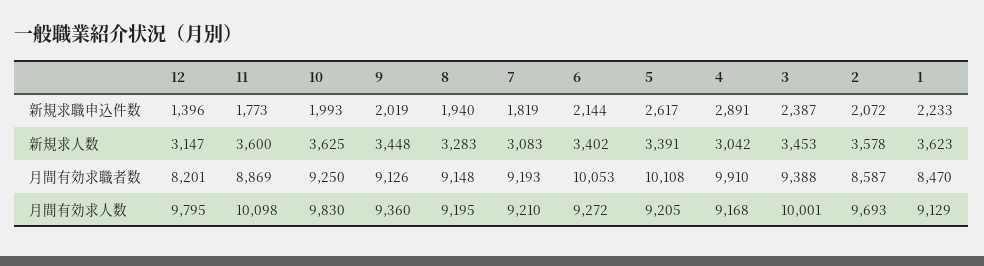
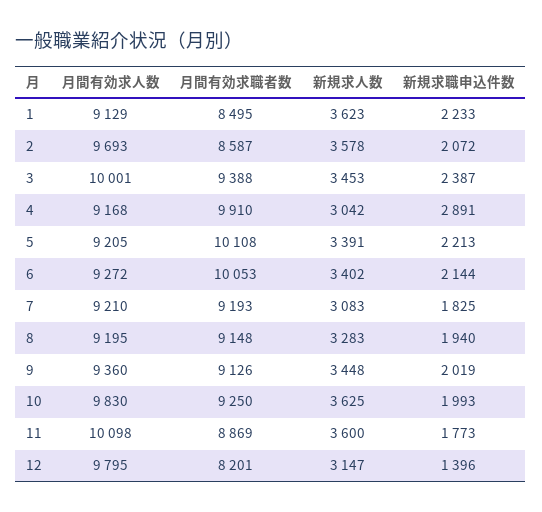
7, 新規求職申込件数: 1819 -> 1825
5, 新規求職申込件数: 2617 -> 2213
1, 月間有効求職者数: 8470 -> 8495

